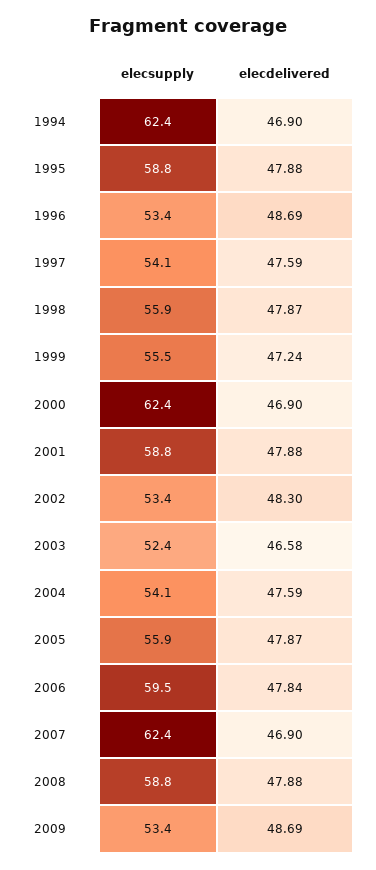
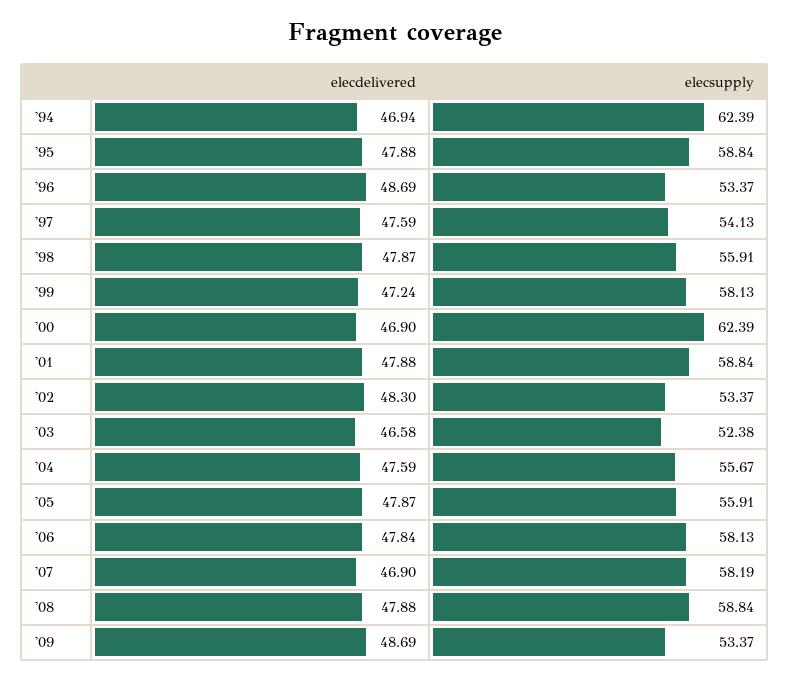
elecdelivered, 1994: 46.9 -> 46.94
elecsupply, 1999: 55.5 -> 58.13
elecsupply, 2004: 54.1 -> 55.67
elecsupply, 2006: 59.5 -> 58.13
elecsupply, 2007: 62.4 -> 58.19

